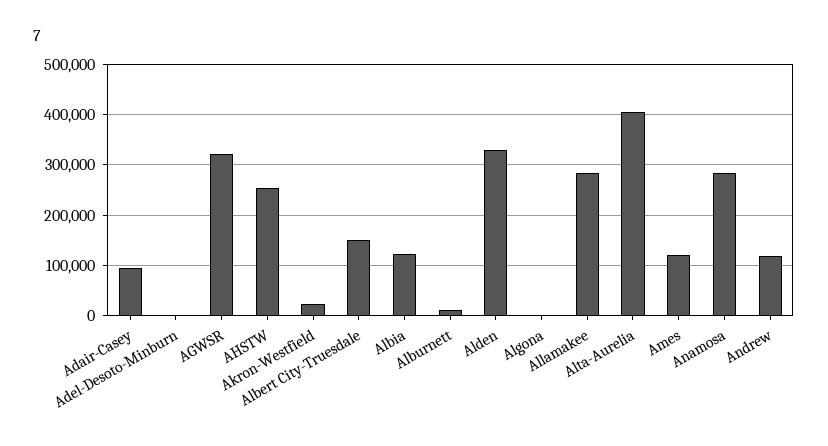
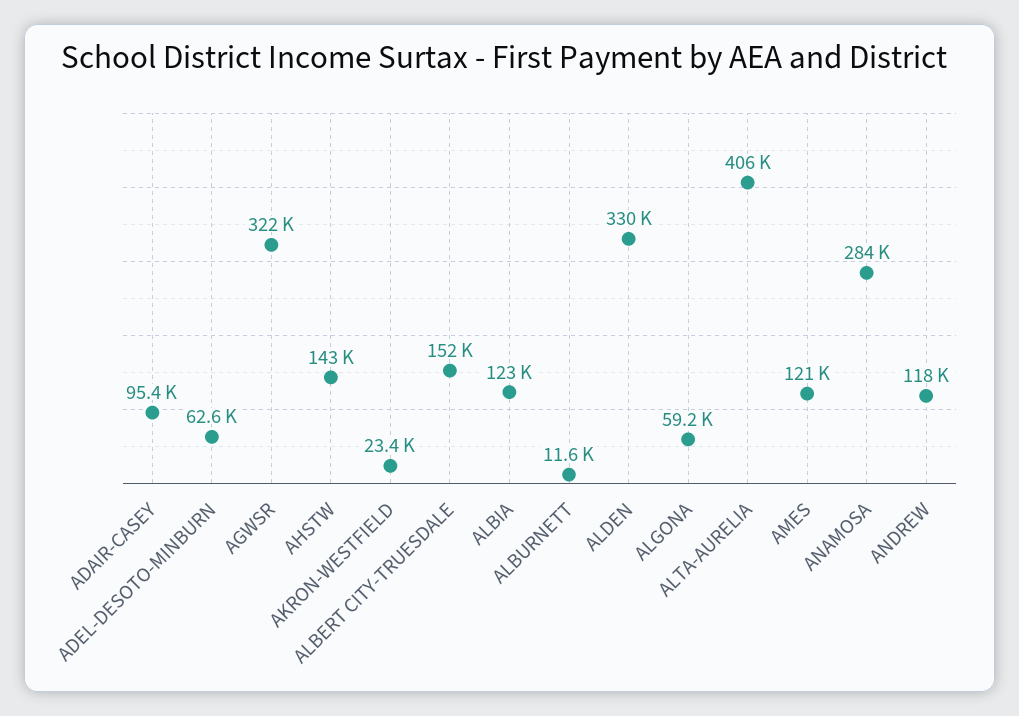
Adel-Desoto-Minburn: 0 -> 62600
AHSTW: 260000 -> 143000
Algona: 0 -> 59200
Allamakee: 280000 -> none

